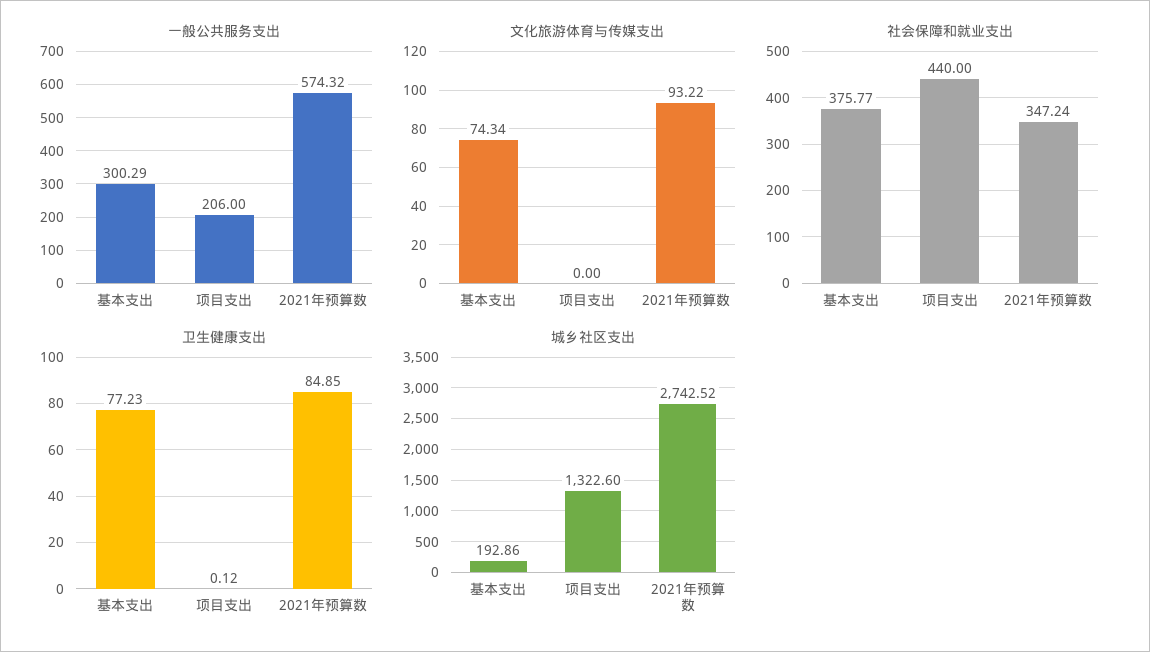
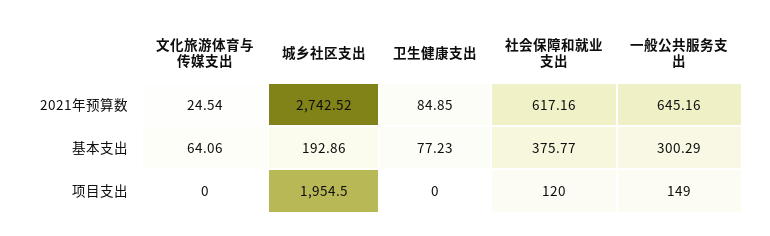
一般公共服务支出, 项目支出: 206 -> 149
一般公共服务支出, 2021年预算数: 574.32 -> 645.16
文化旅游体育与传媒支出, 基本支出: 74.34 -> 64.06
文化旅游体育与传媒支出, 2021年预算数: 93.22 -> 24.54
社会保障和就业支出, 项目支出: 440 -> 120
社会保障和就业支出, 2021年预算数: 347.24 -> 617.16
卫生健康支出, 项目支出: 0.12 -> 0
城乡社区支出, 项目支出: 1322.6 -> 1954.5

